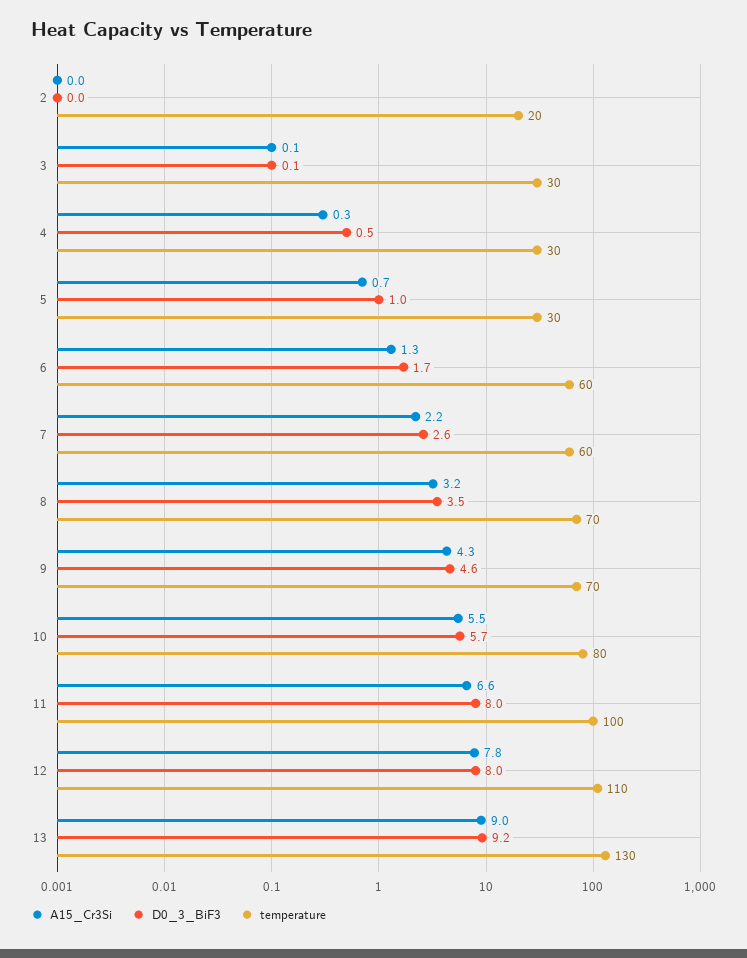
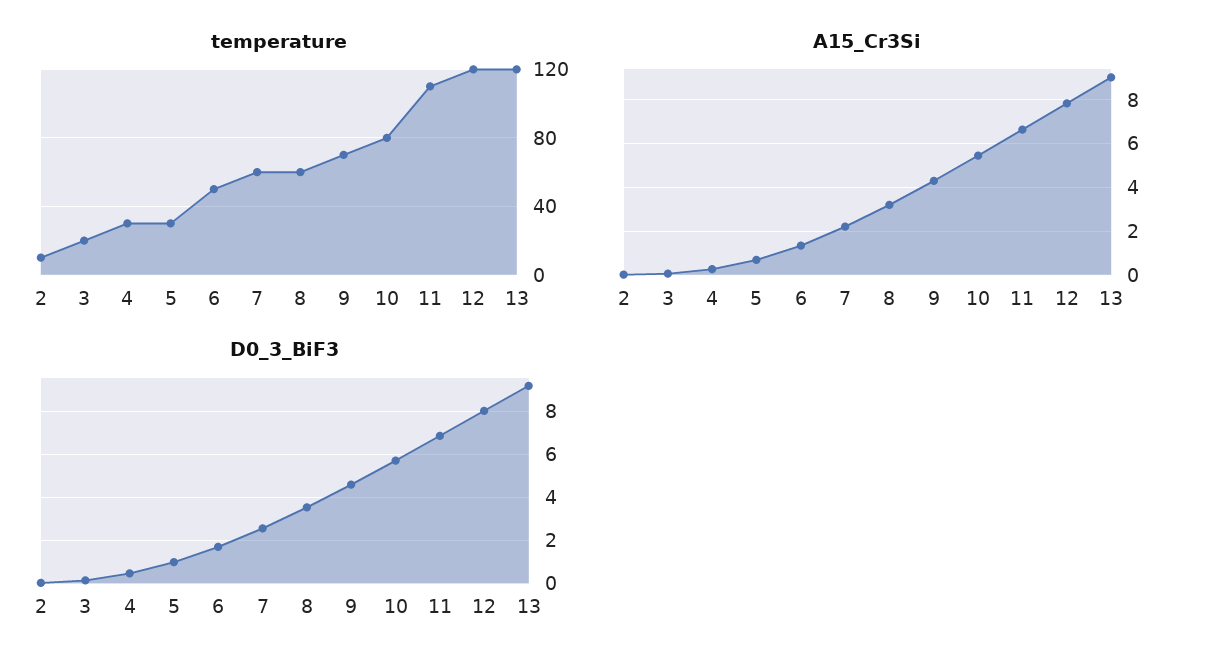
temperature, 2: 20 -> 10
temperature, 3: 30 -> 20
temperature, 6: 60 -> 50
temperature, 8: 70 -> 60
D0_3_BiF3, 11: 8 -> 7
temperature, 11: 100 -> 110
temperature, 12: 110 -> 120
temperature, 13: 130 -> 120

